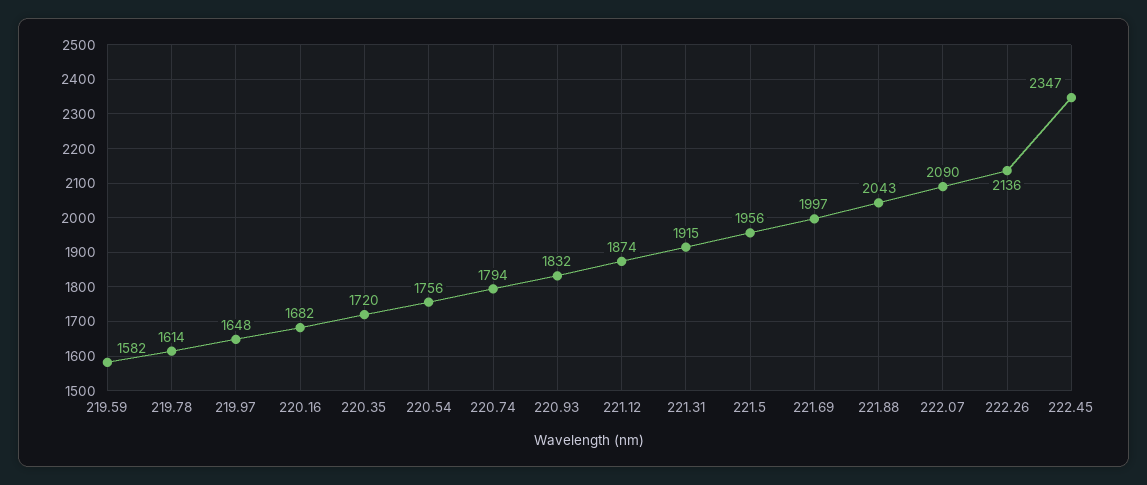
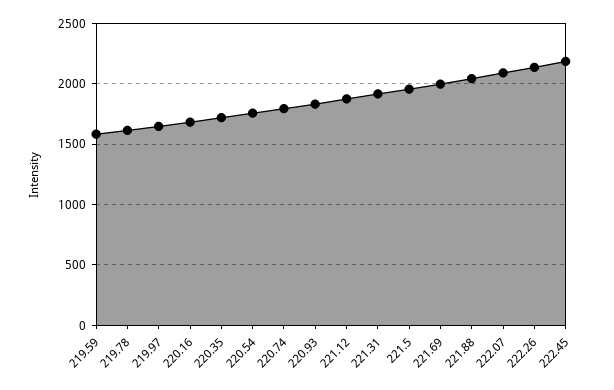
222.45: 2347 -> 2200

